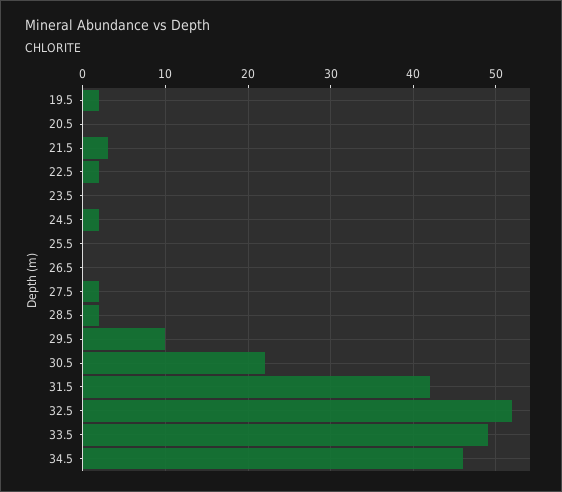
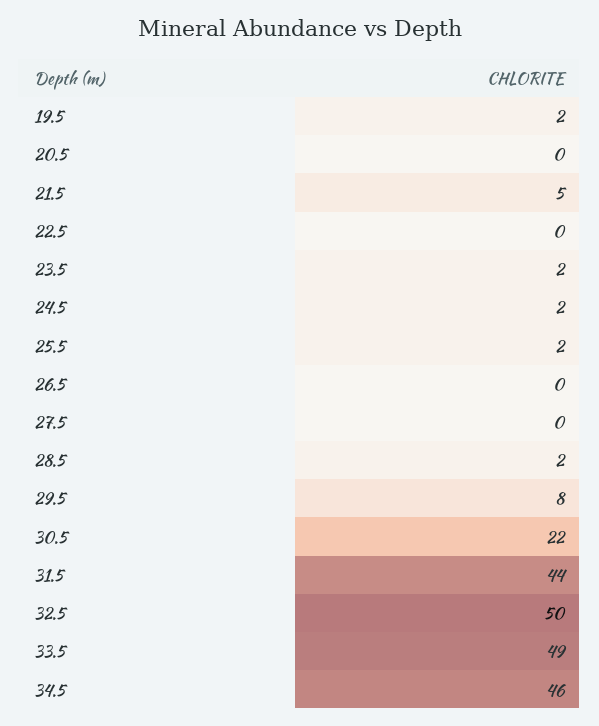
21.5: 3 -> 5
22.5: 2 -> 0
23.5: 0 -> 2
25.5: 0 -> 2
27.5: 2 -> 0
29.5: 10 -> 8
31.5: 42 -> 44
32.5: 52 -> 50

